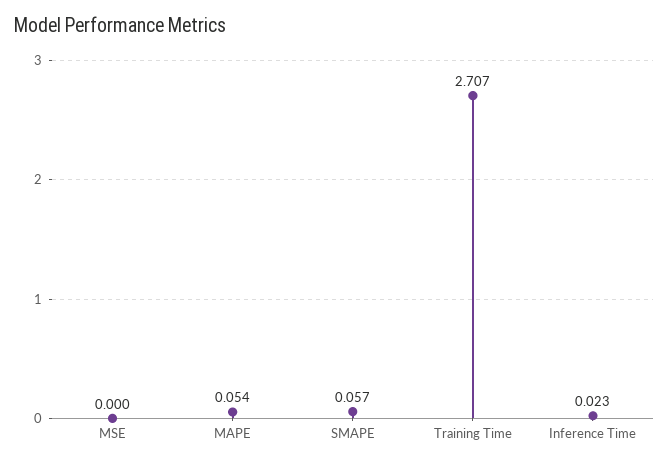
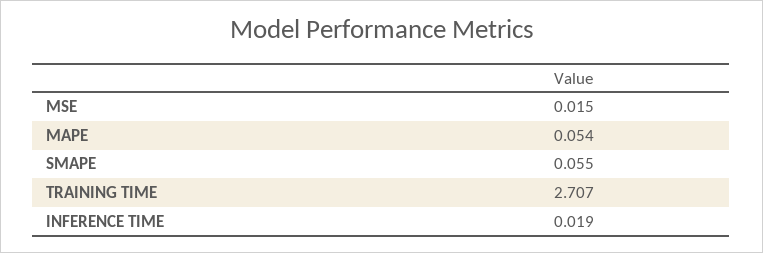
MSE: 0 -> 0.015
SMAPE: 0.057 -> 0.055
Inference Time: 0.023 -> 0.019

